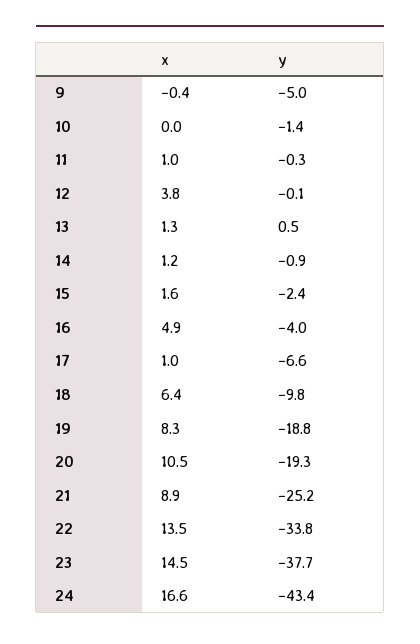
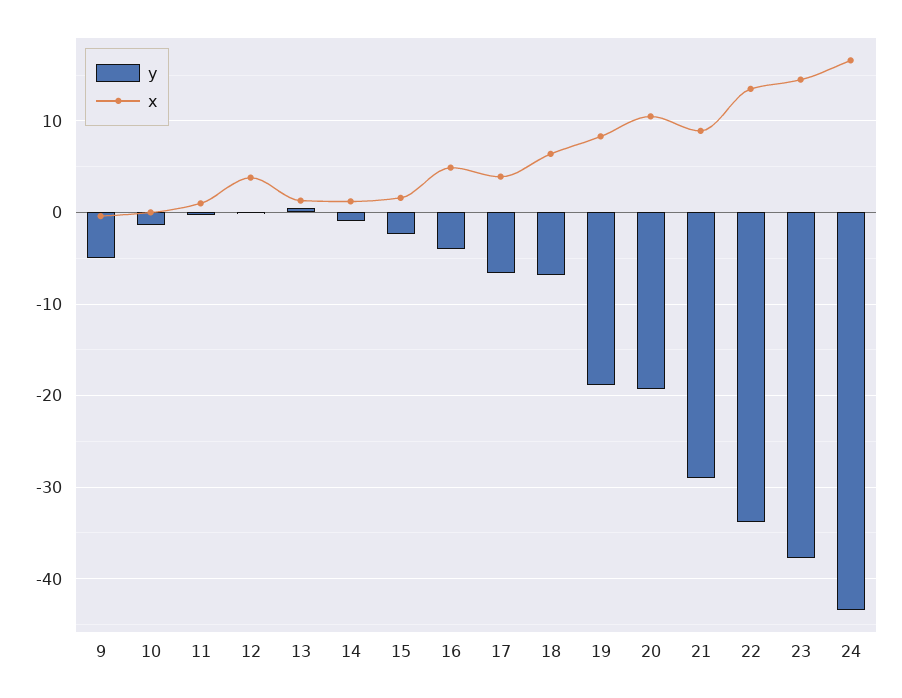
x, 17: 1 -> 4
y, 18: -9.8 -> -7
y, 21: -25.2 -> -29

